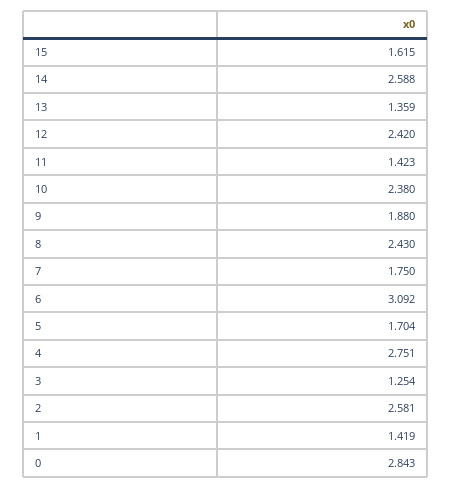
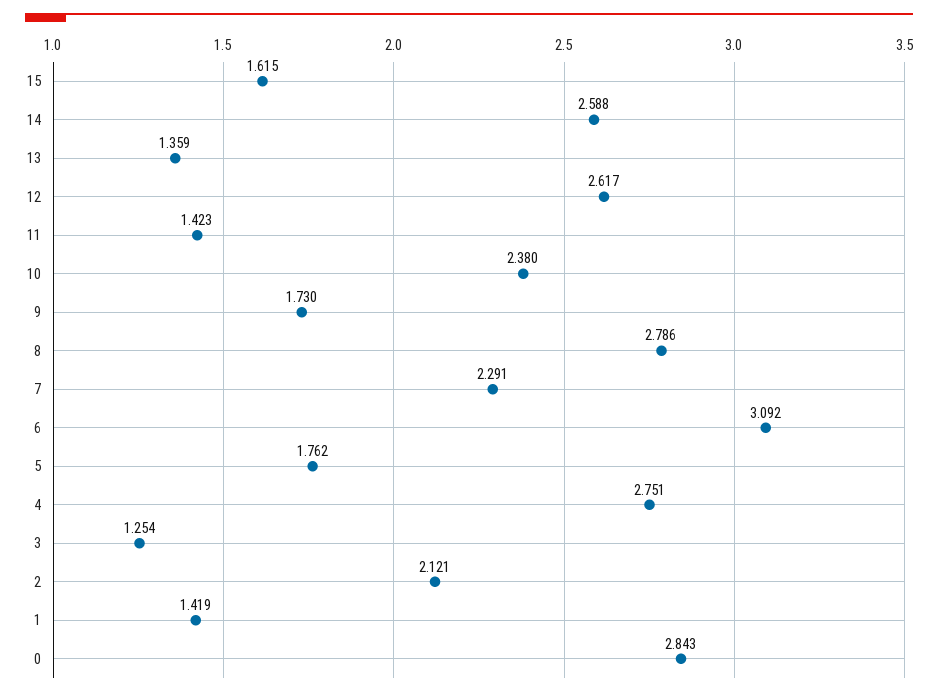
12: 2.42 -> 2.617
9: 1.88 -> 1.73
8: 2.43 -> 2.786
7: 1.75 -> 2.291
5: 1.704 -> 1.762
2: 2.581 -> 2.121

